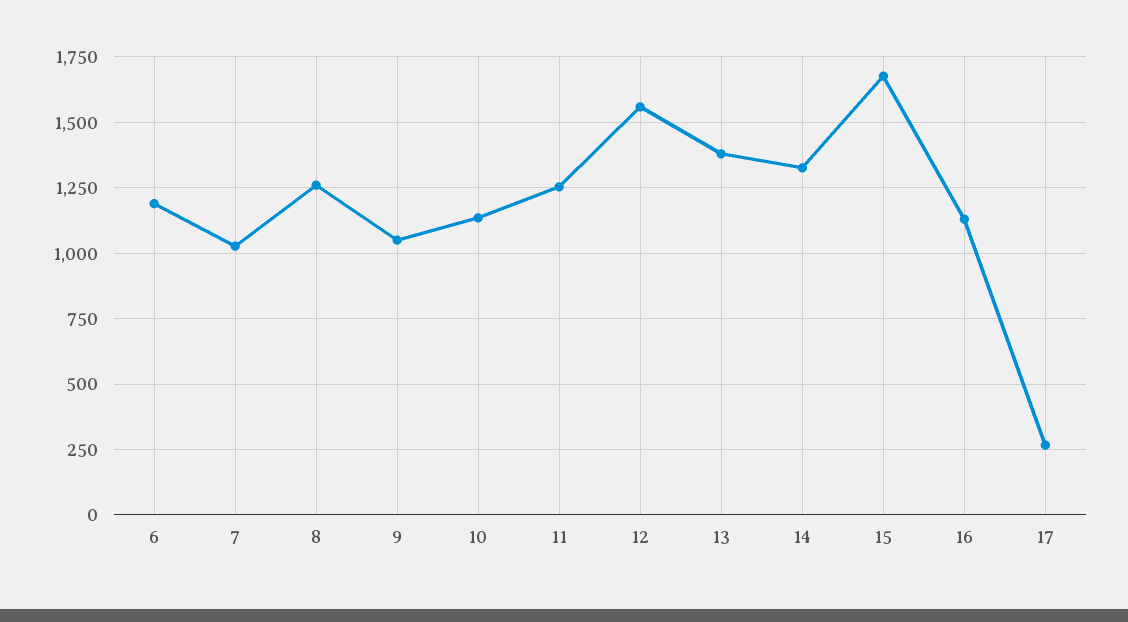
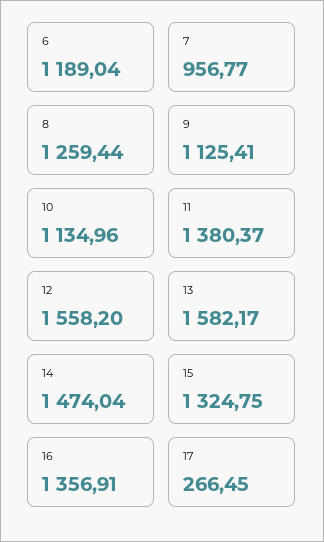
7: 1025 -> 956.77
9: 1050 -> 1125.41
11: 1250 -> 1380.37
13: 1375 -> 1582.17
14: 1325 -> 1474.04
15: 1675 -> 1324.75
16: 1125 -> 1356.91

